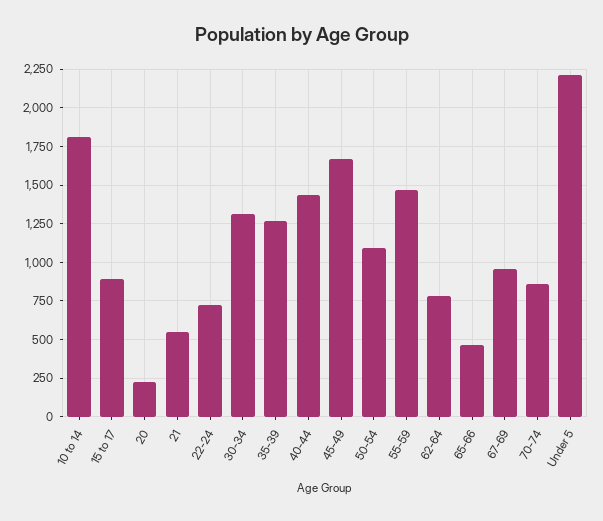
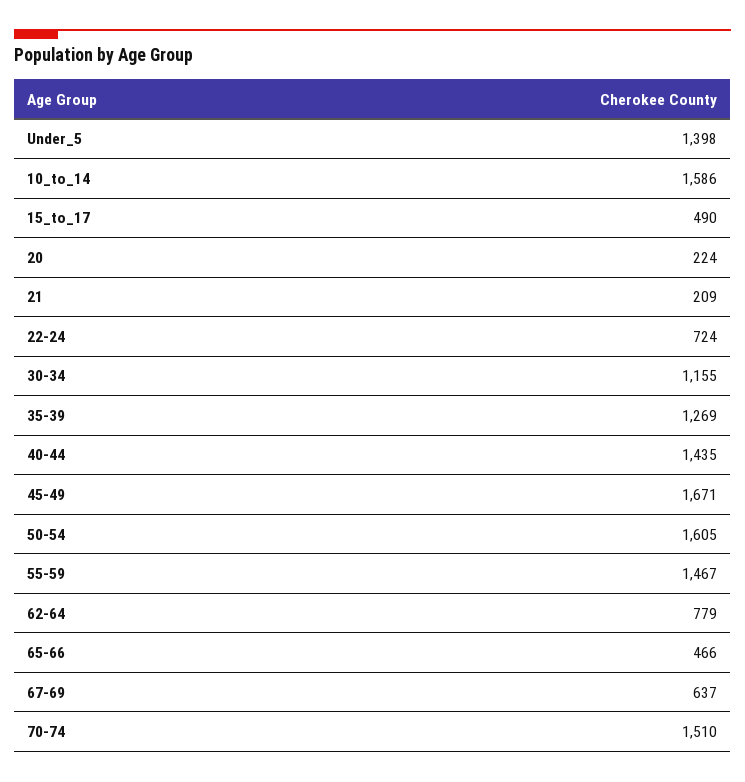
10 to 14: 1800 -> 1586
15 to 17: 900 -> 490
21: 550 -> 209
30-34: 1300 -> 1155
50-54: 1100 -> 1605
67-69: 950 -> 637
70-74: 850 -> 1510
Under 5: 2200 -> 1398

